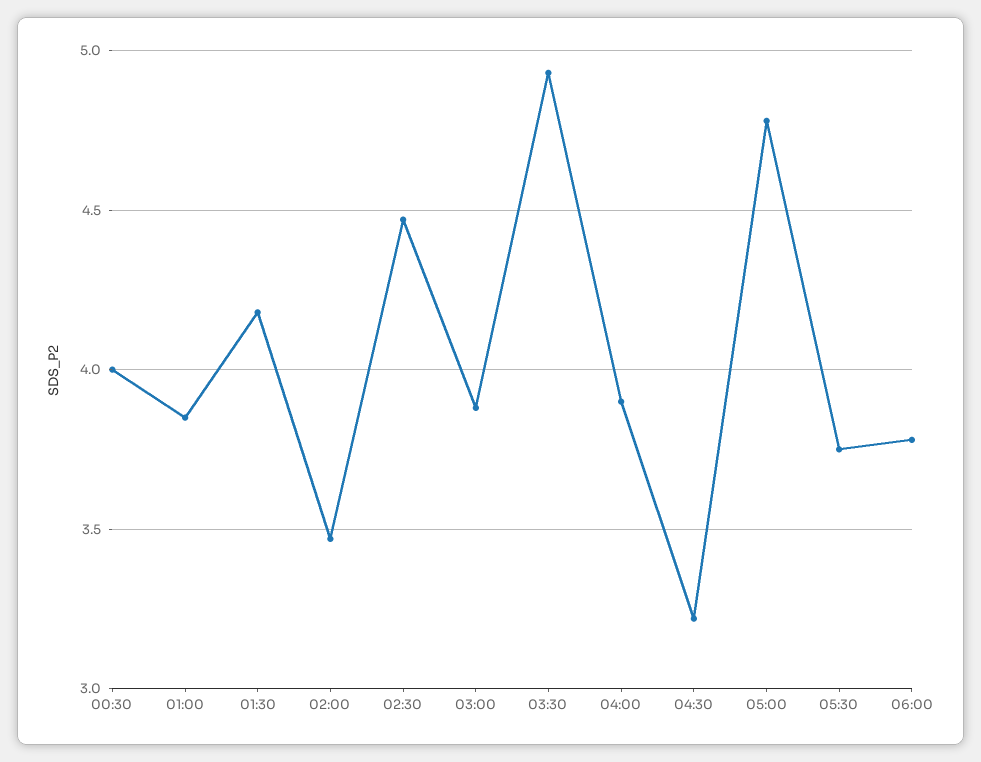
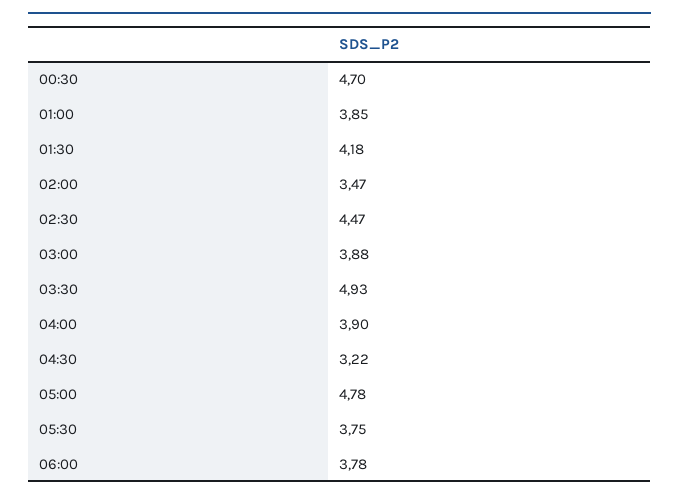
00:30: 4 -> 4.7

